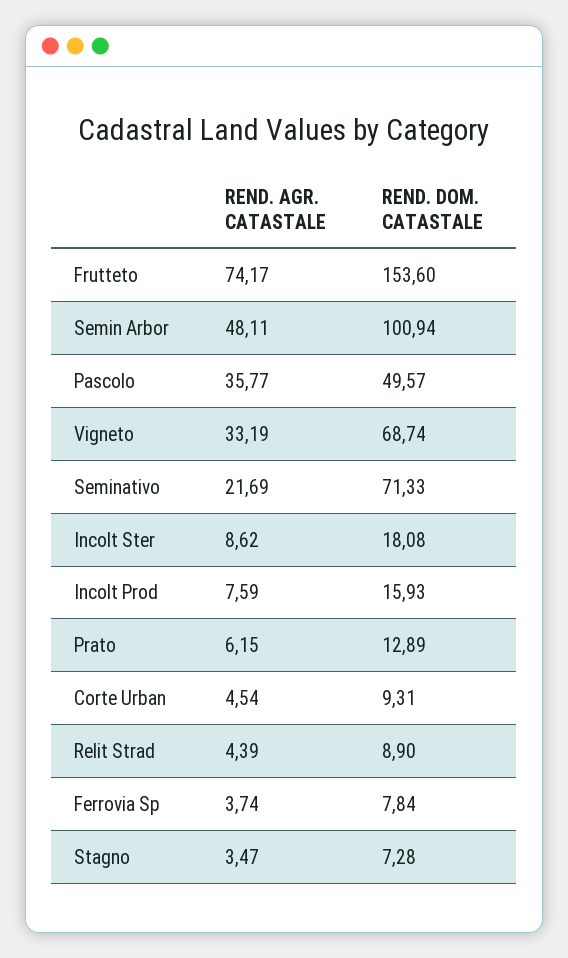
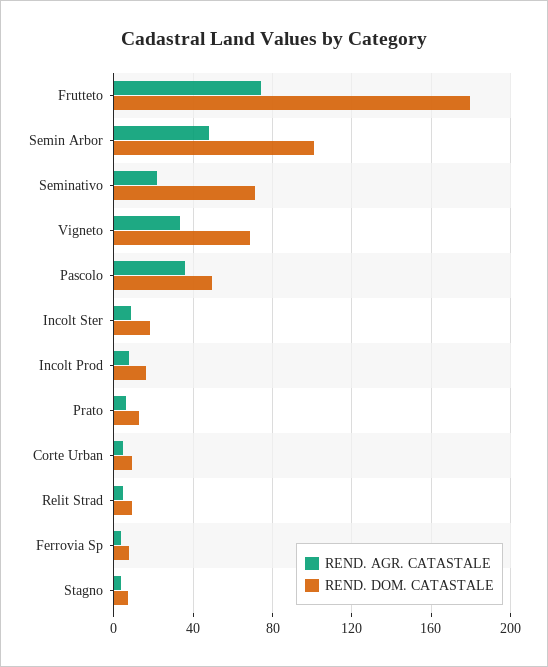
REND. DOM. CATASTALE, Frutteto: 153.6 -> 180

